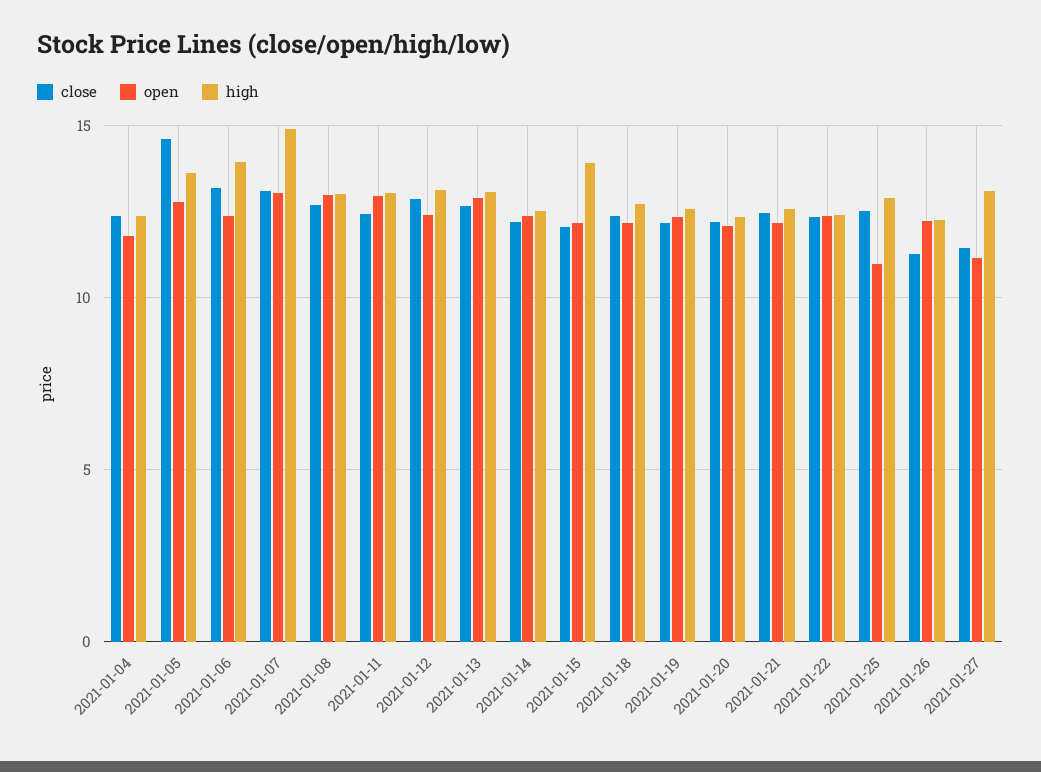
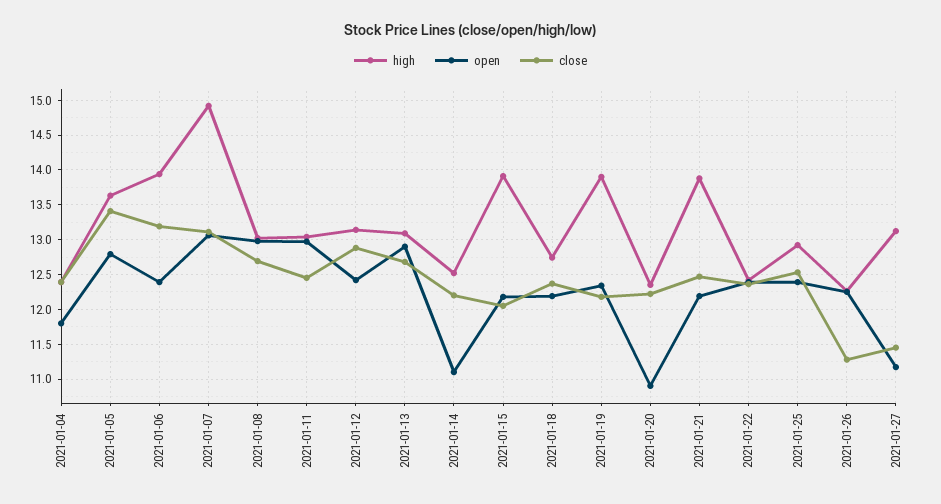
close, 2021-01-05: 14.5 -> 13.4
open, 2021-01-14: 12.5 -> 11.1
high, 2021-01-19: 12.5 -> 13.9
open, 2021-01-20: 12 -> 10.9
high, 2021-01-21: 12.5 -> 13.9
open, 2021-01-25: 11 -> 12.4

